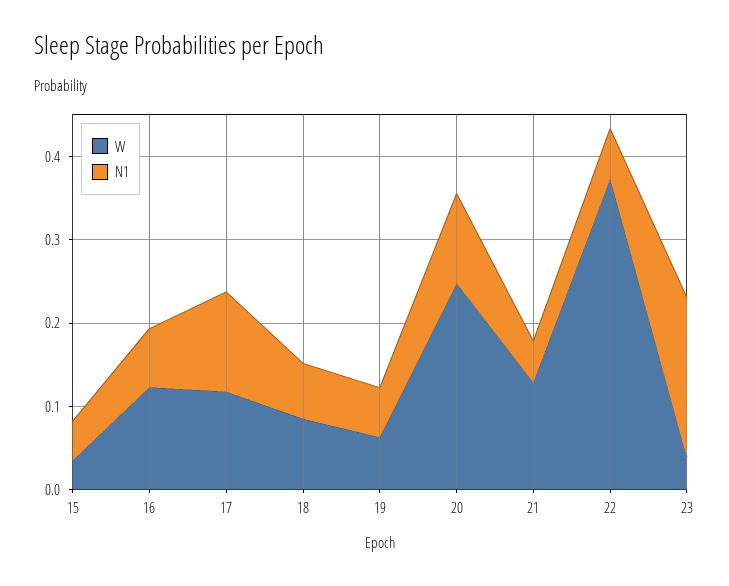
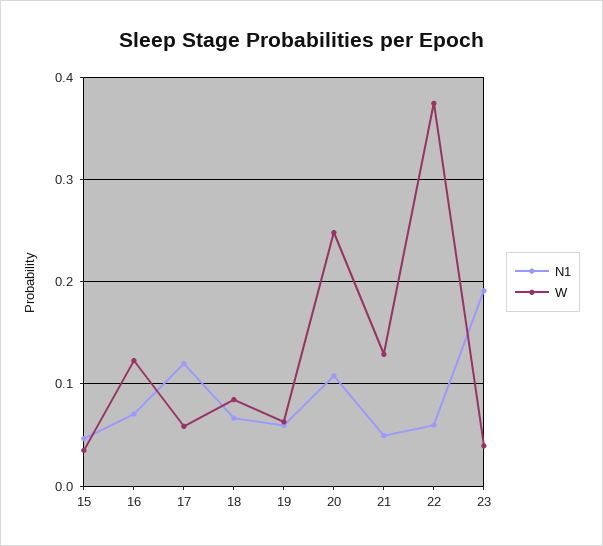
W, 17: 0.12 -> 0.06

